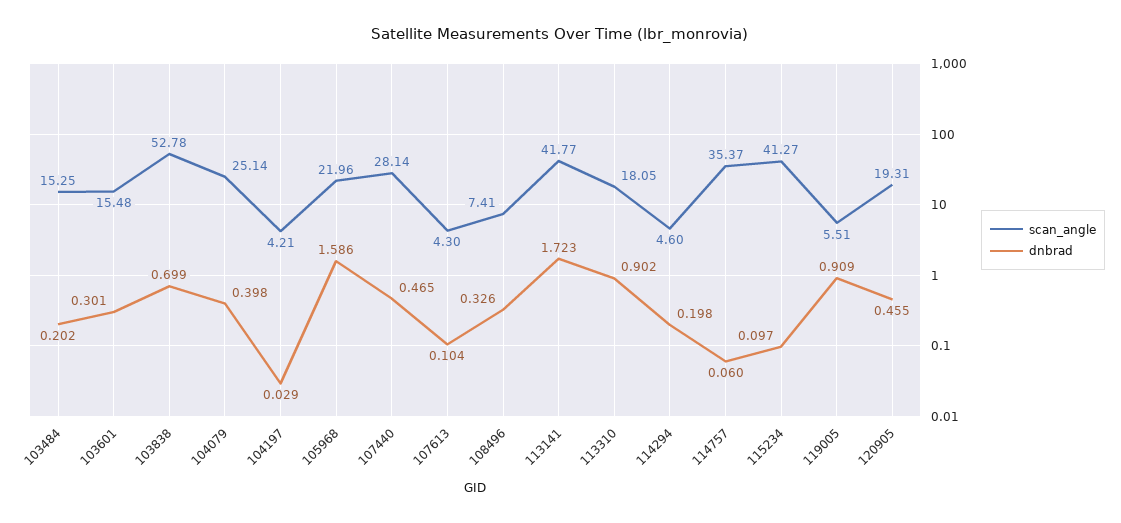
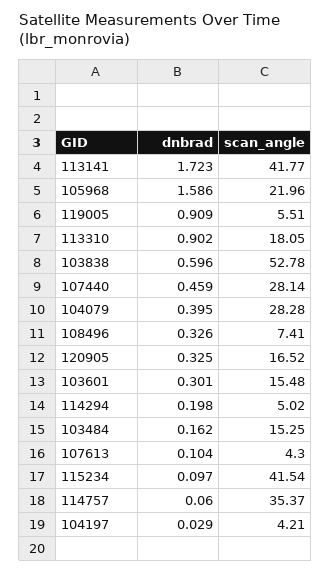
dnbrad, 103484: 0.202 -> 0.162
dnbrad, 103838: 0.699 -> 0.596
scan_angle, 104079: 25.14 -> 28.28
dnbrad, 104079: 0.398 -> 0.395
dnbrad, 107440: 0.465 -> 0.459
scan_angle, 114294: 4.6 -> 5.02
scan_angle, 115234: 41.27 -> 41.54
scan_angle, 120905: 19.31 -> 16.52
dnbrad, 120905: 0.455 -> 0.325

